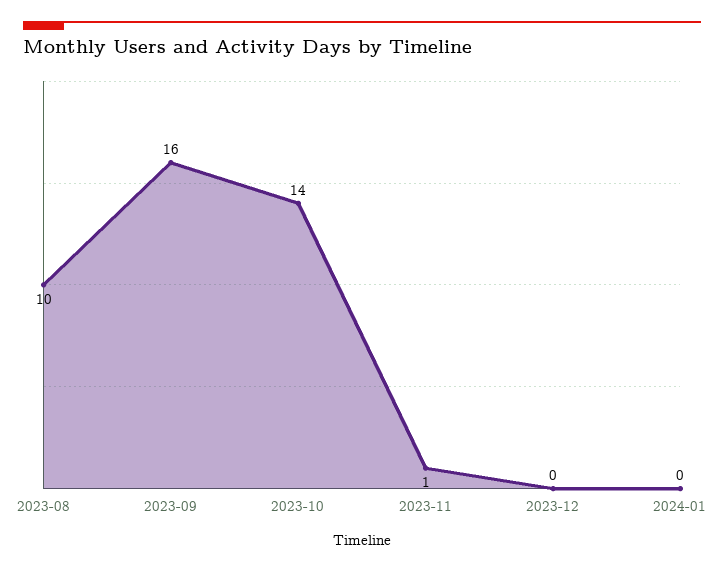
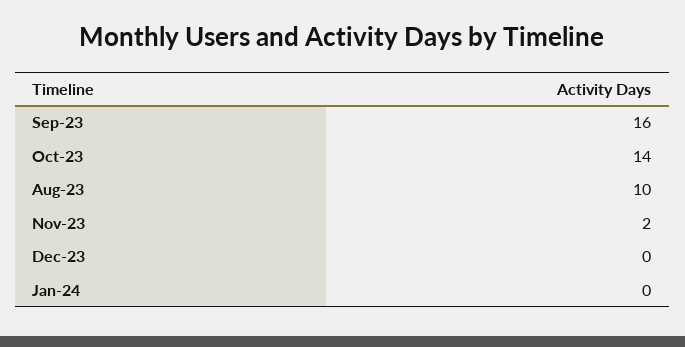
2023-11: 1 -> 2

